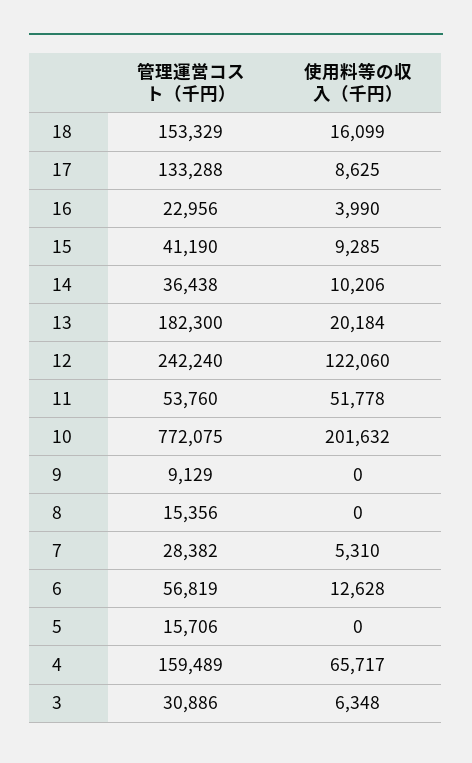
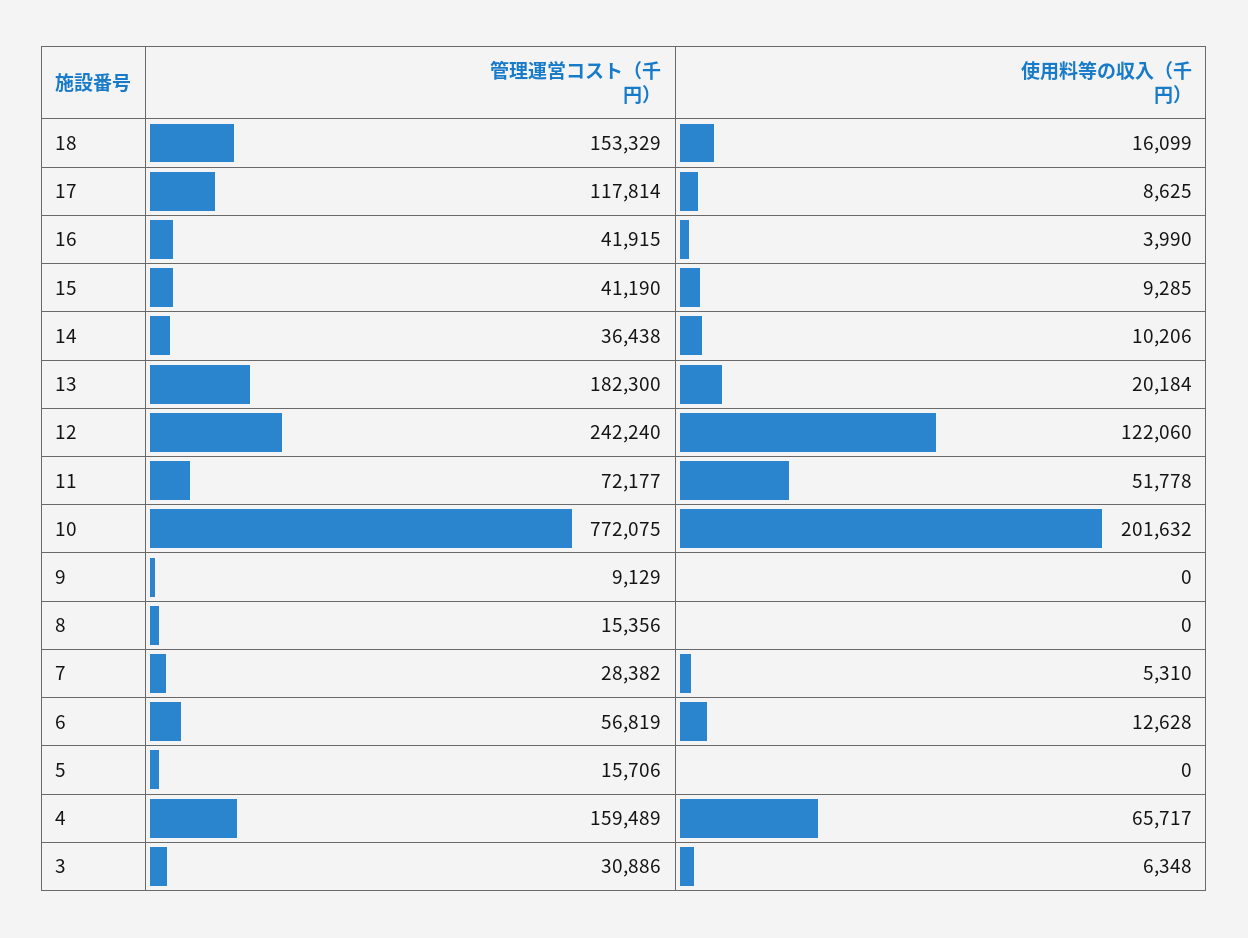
管理運営コスト（千円）, 17: 133288 -> 117814
管理運営コスト（千円）, 16: 22956 -> 41915
管理運営コスト（千円）, 11: 53760 -> 72177

